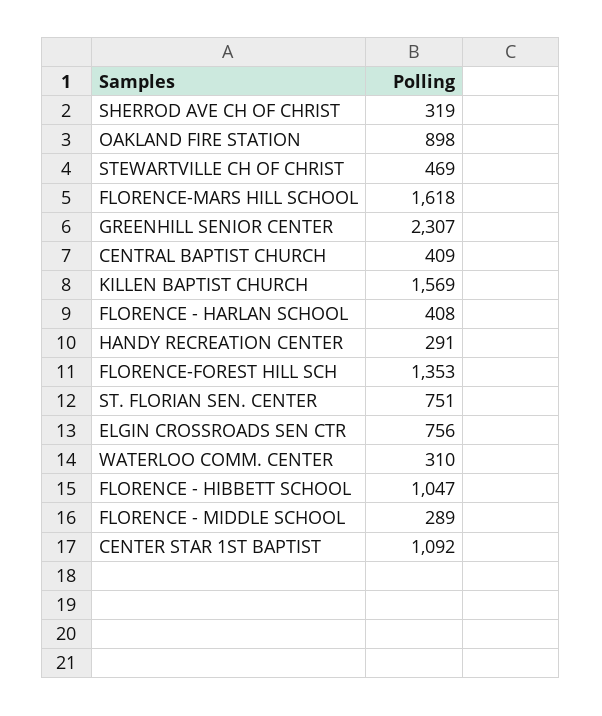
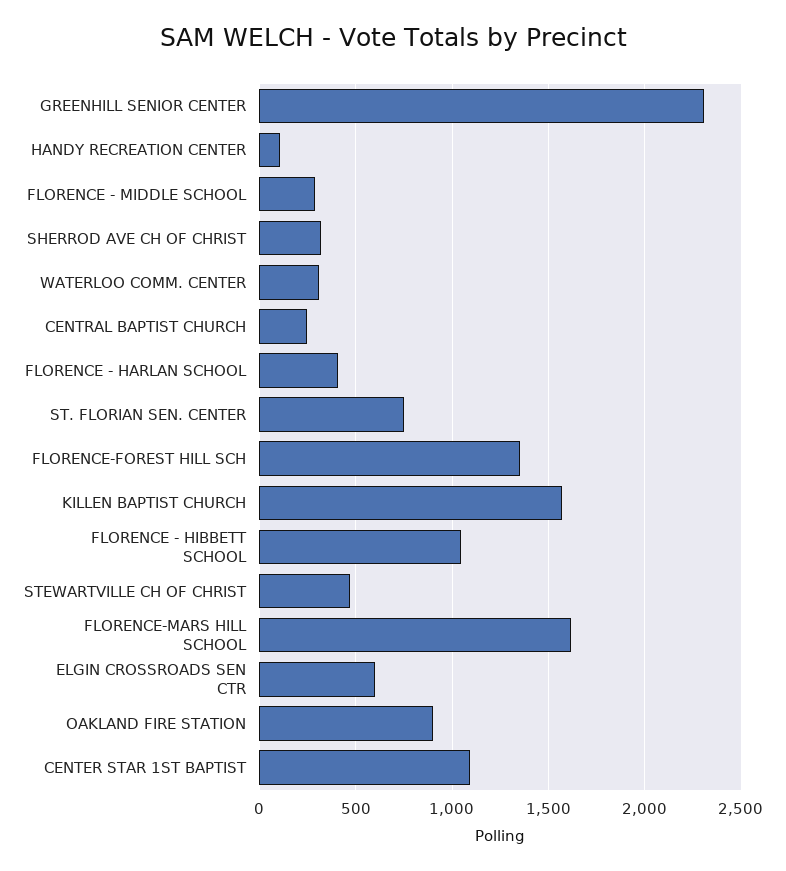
CENTRAL BAPTIST CHURCH: 409 -> 250
HANDY RECREATION CENTER: 291 -> 100
ELGIN CROSSROADS SEN CTR: 756 -> 600

